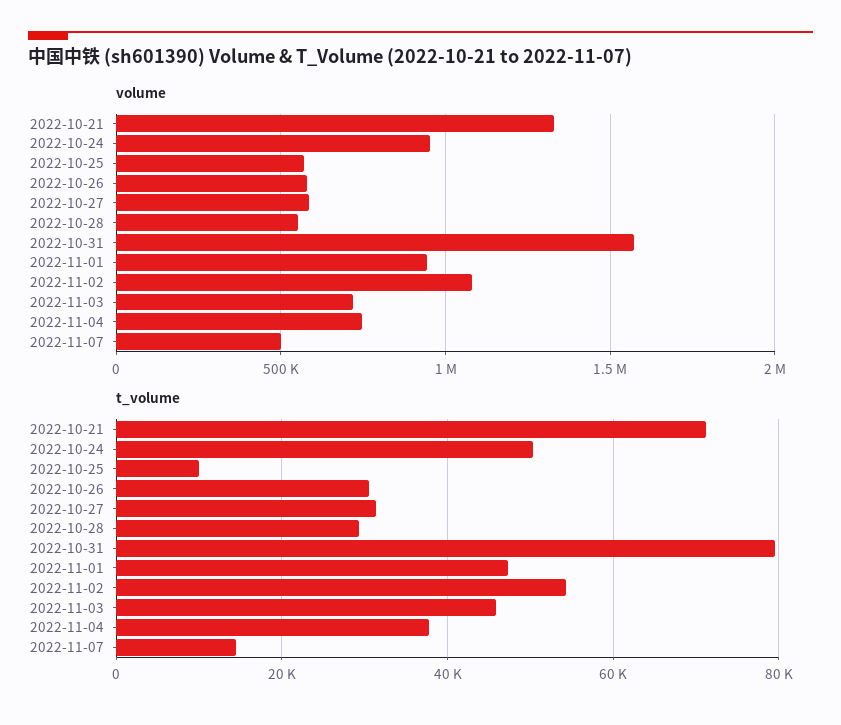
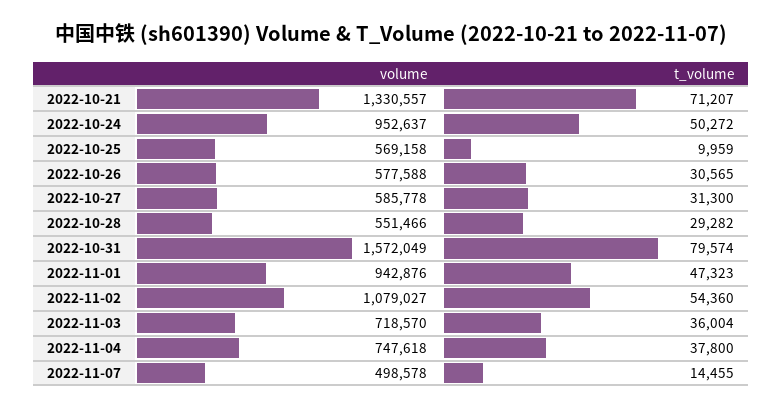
t_volume, 2022-11-03: 46000 -> 36004

